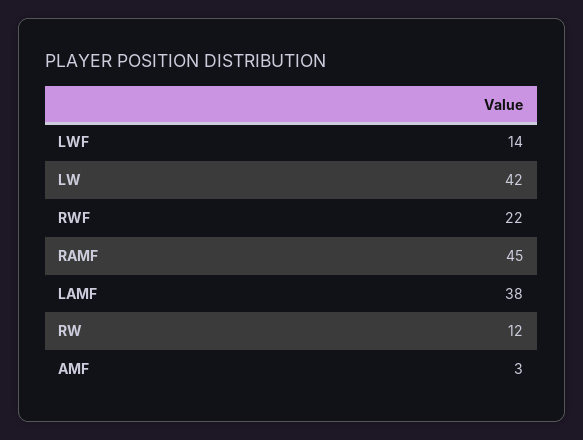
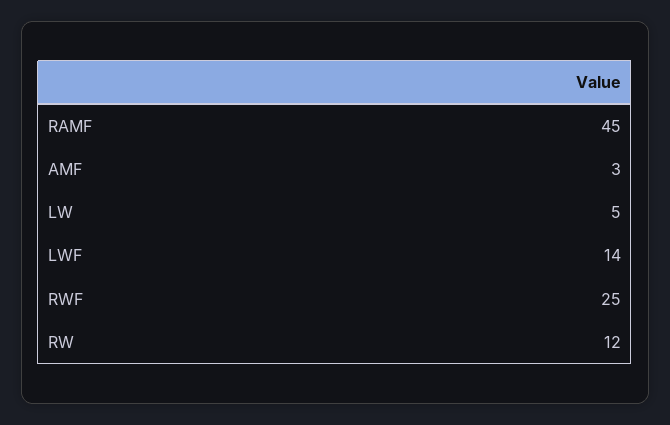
LW: 42 -> 5
RWF: 22 -> 25
LAMF: 38 -> none

